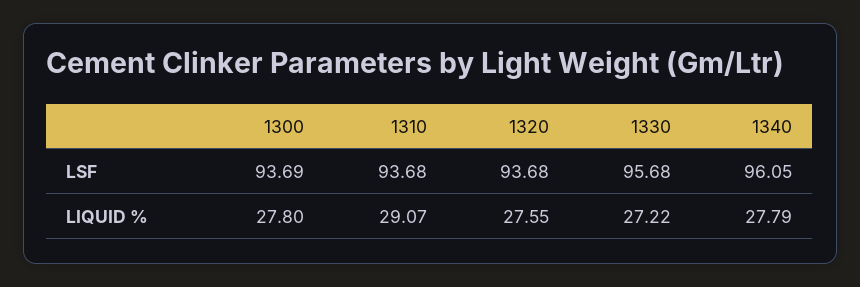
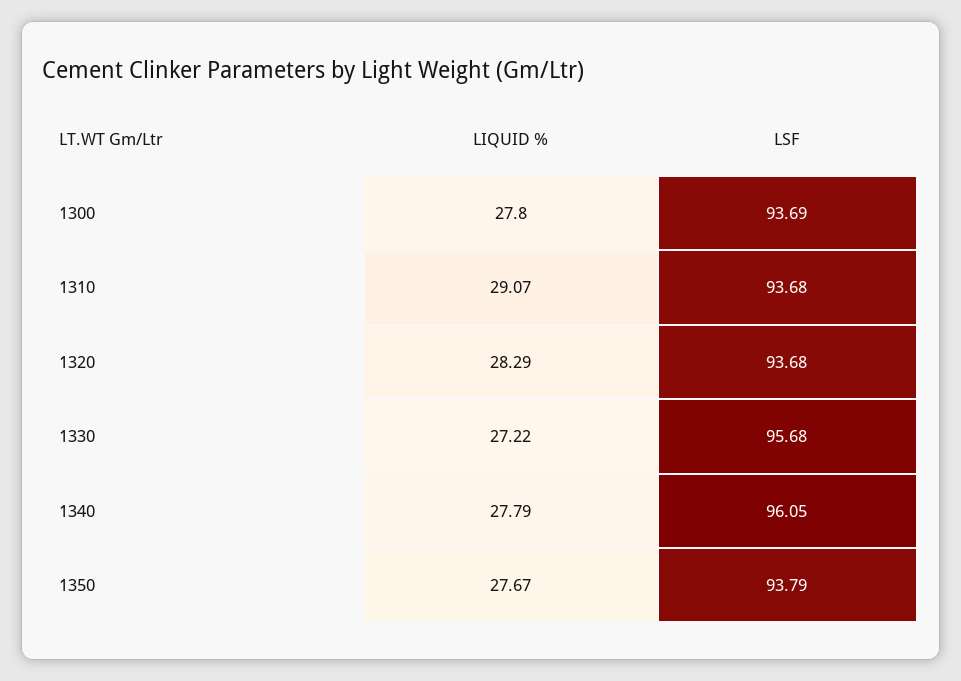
1320, LIQUID %: 27.55 -> 28.29
1350, LIQUID %: none -> 27.67
1350, LSF: none -> 93.79

